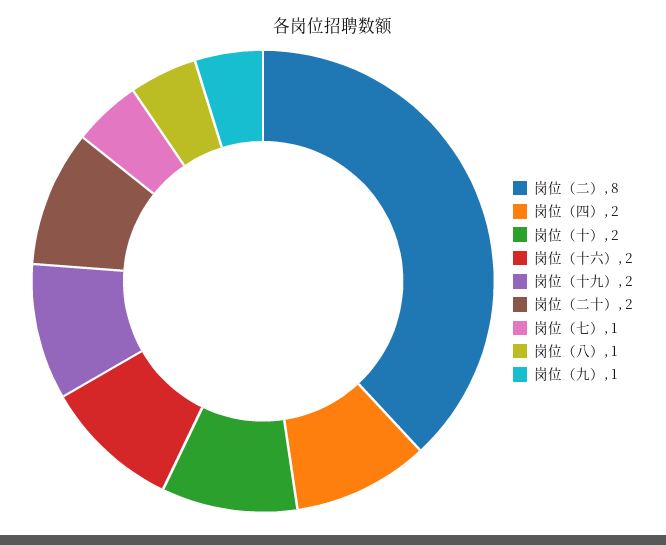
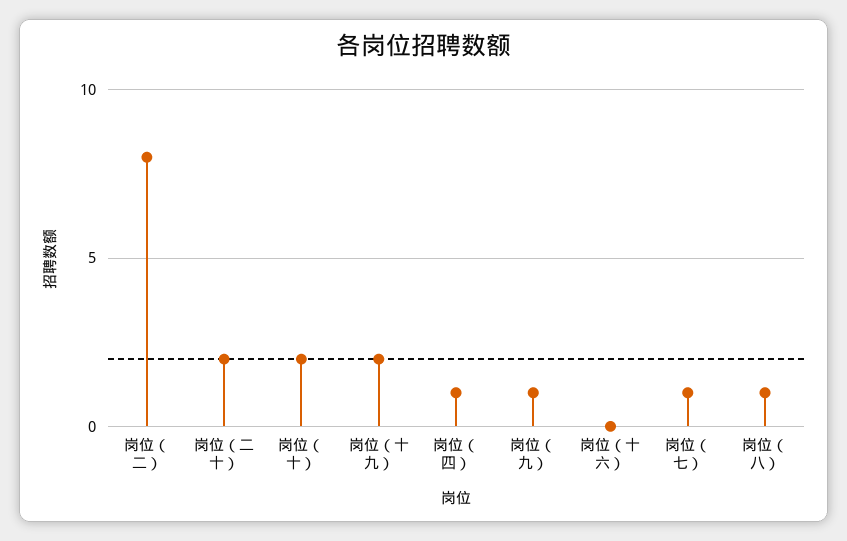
岗位（四）: 2 -> 1
岗位（十六）: 2 -> 0

